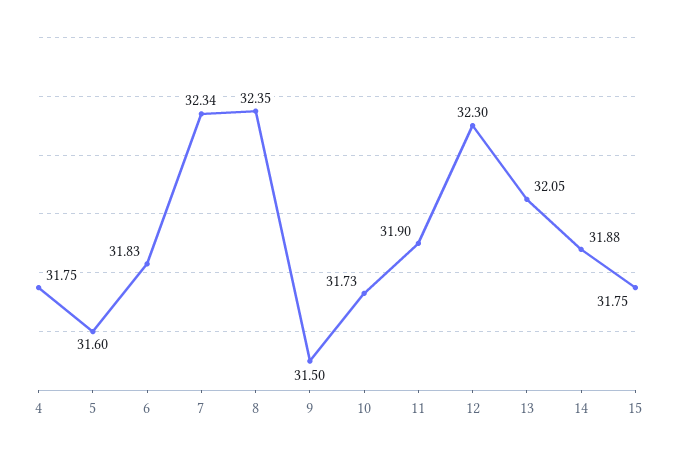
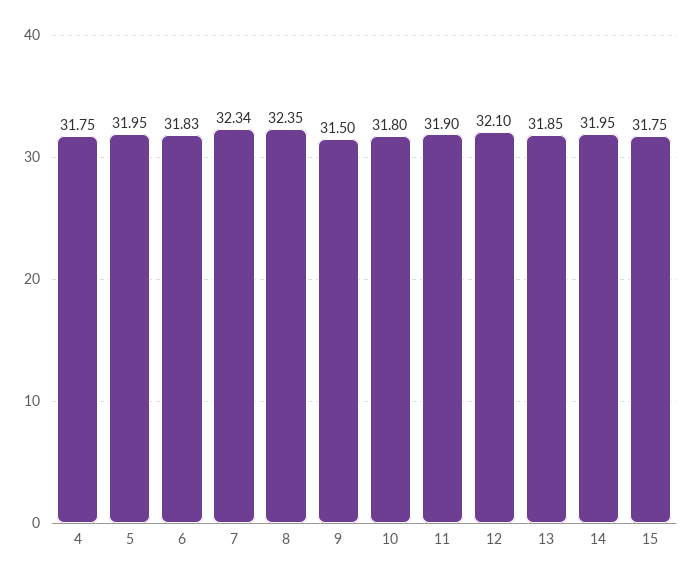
5: 31.6 -> 31.95
10: 31.73 -> 31.8
12: 32.3 -> 32.1
13: 32.05 -> 31.85
14: 31.88 -> 31.95

